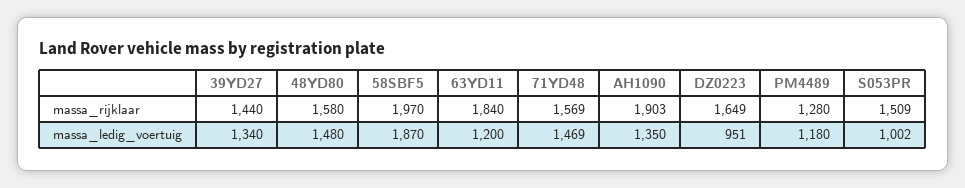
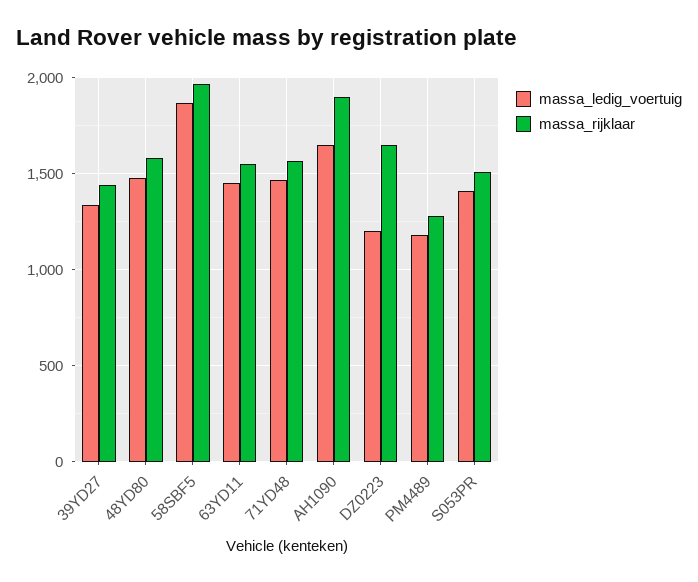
massa_rijklaar, 63YD11: 1840 -> 1550
massa_ledig_voertuig, 63YD11: 1200 -> 1450
massa_ledig_voertuig, AH1090: 1350 -> 1650
massa_ledig_voertuig, DZ0223: 951 -> 1200
massa_ledig_voertuig, S053PR: 1002 -> 1400

